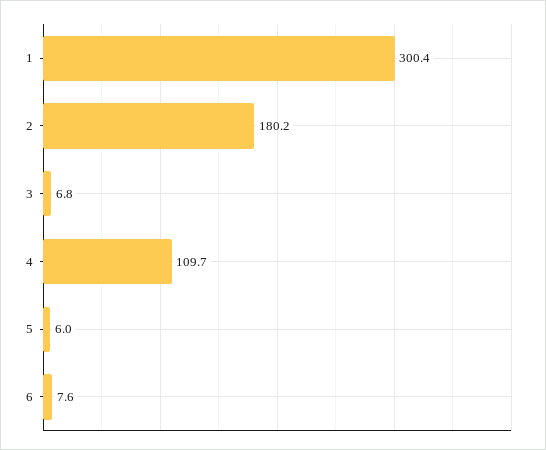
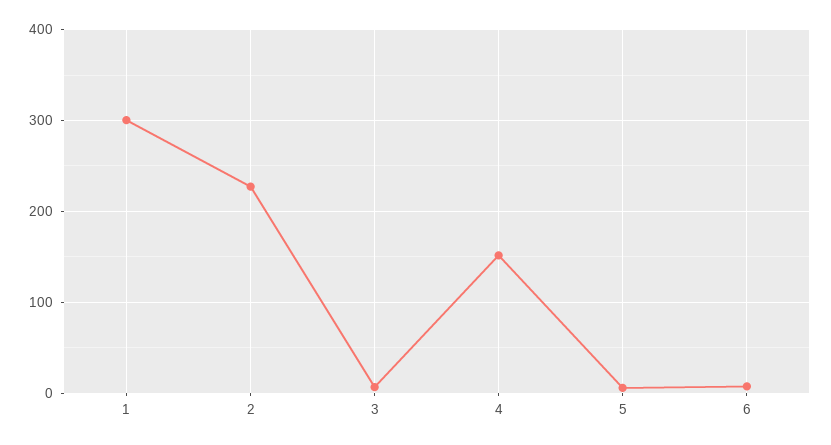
2: 180.2 -> 230
4: 109.7 -> 150

